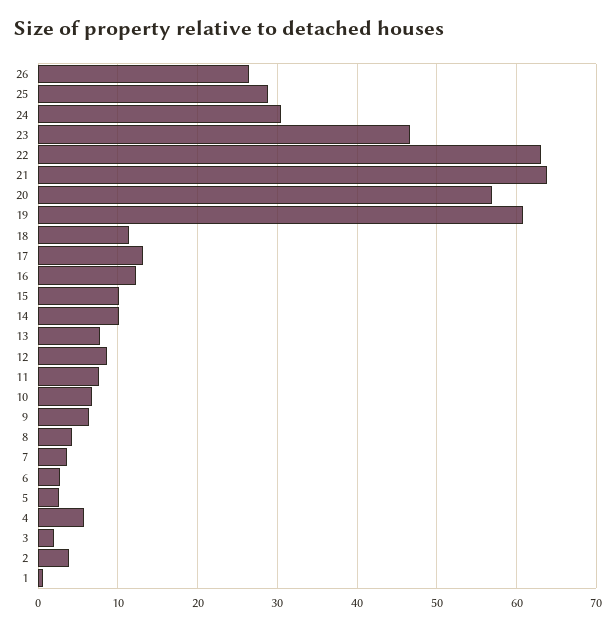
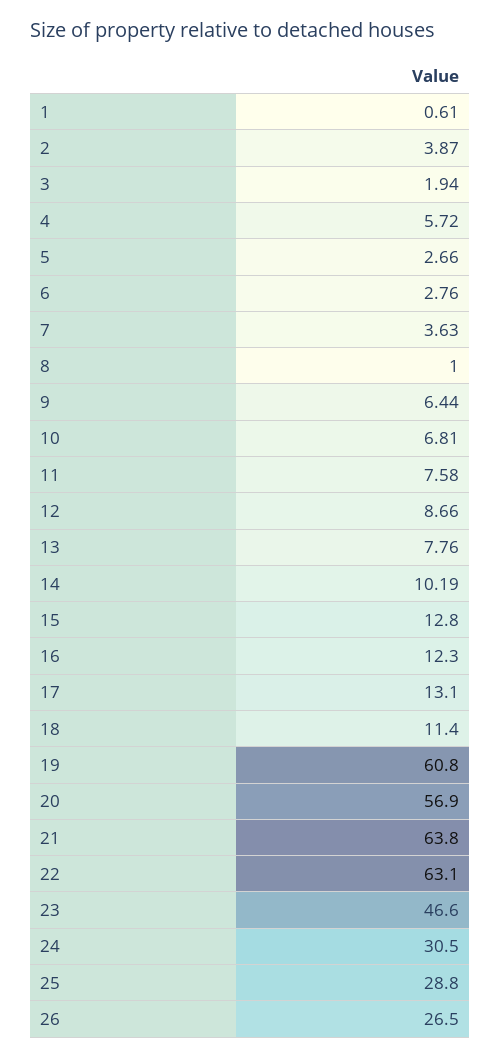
15: 10 -> 12.8
8: 4 -> 1

